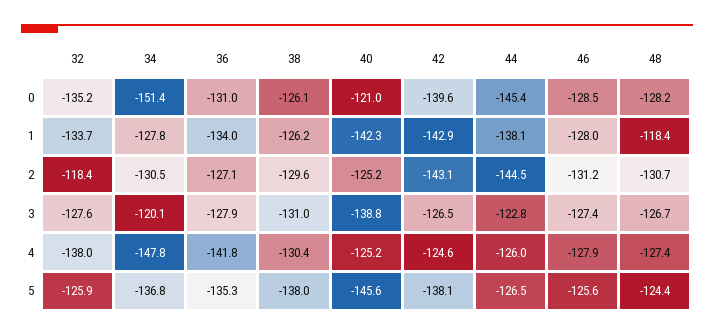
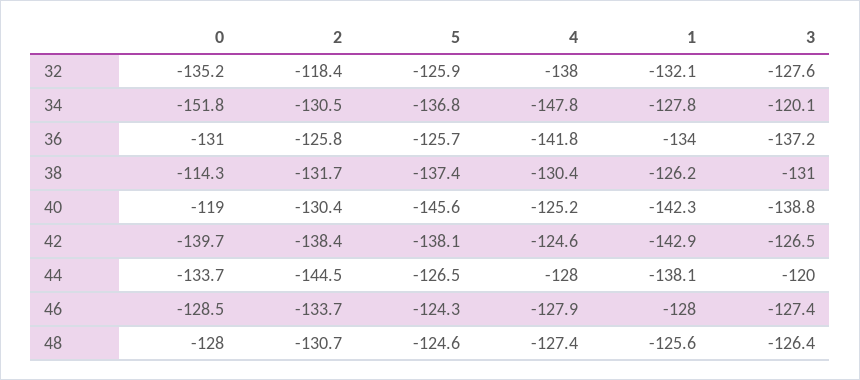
34, 0: -151.4 -> -151.8
38, 0: -126.1 -> -114.3
40, 0: -121 -> -119
42, 0: -139.6 -> -139.7
44, 0: -145.4 -> -133.7
48, 0: -128.2 -> -128
32, 1: -133.7 -> -132.1
48, 1: -118.4 -> -125.6
36, 2: -127.1 -> -125.8
38, 2: -129.6 -> -131.7
40, 2: -125.2 -> -130.4
42, 2: -143.1 -> -138.4
46, 2: -131.2 -> -133.7
36, 3: -127.9 -> -137.2
44, 3: -122.8 -> -120
48, 3: -126.7 -> -126.4
44, 4: -126 -> -128
36, 5: -135.3 -> -125.7
38, 5: -138 -> -137.4
46, 5: -125.6 -> -124.3
48, 5: -124.4 -> -124.6

